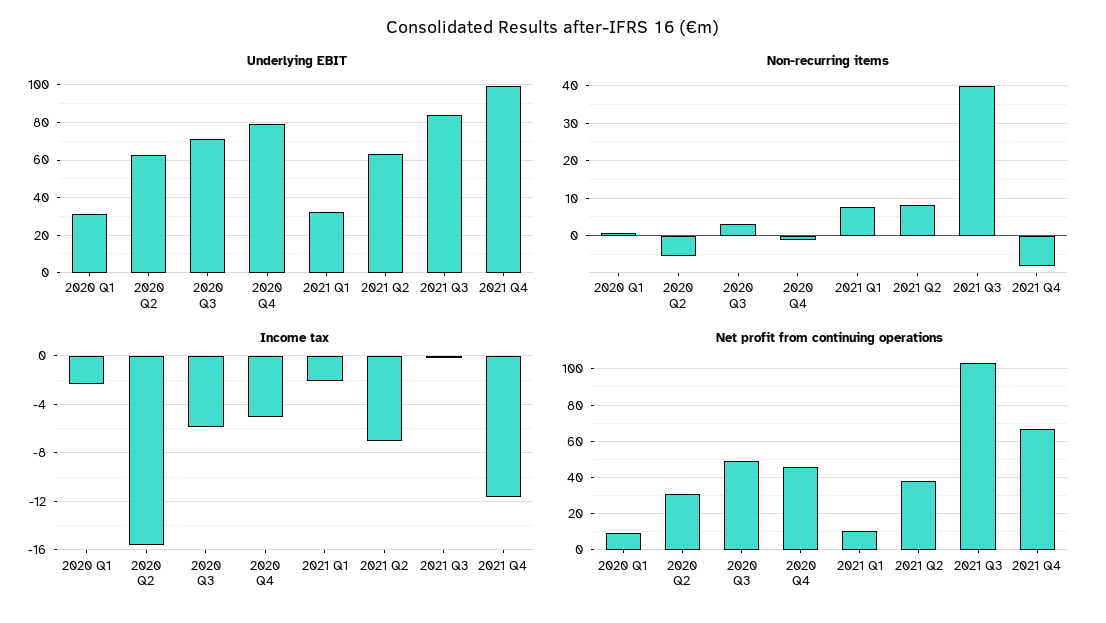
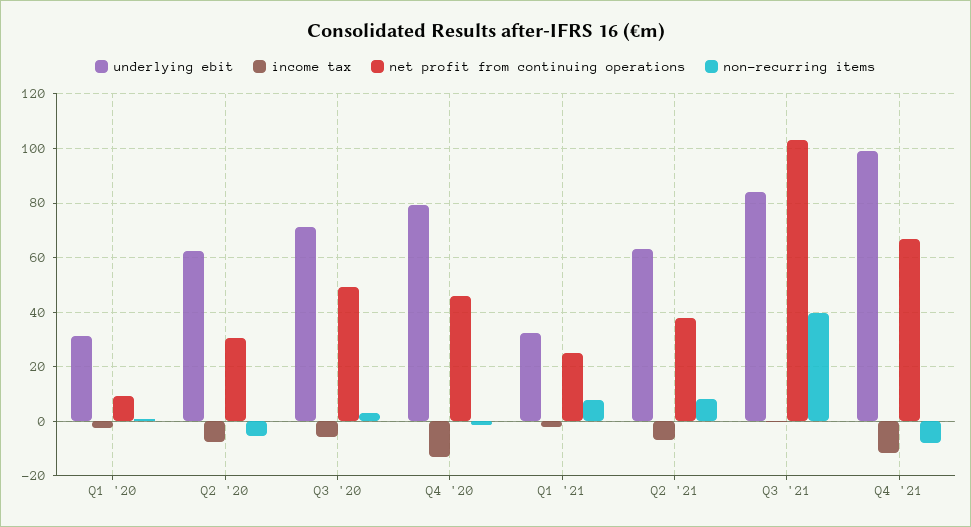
Income tax, 2020 Q2: -15.5 -> -7.5
Income tax, 2020 Q4: -5 -> -12.5
Net profit from continuing operations, 2021 Q1: 10 -> 25

